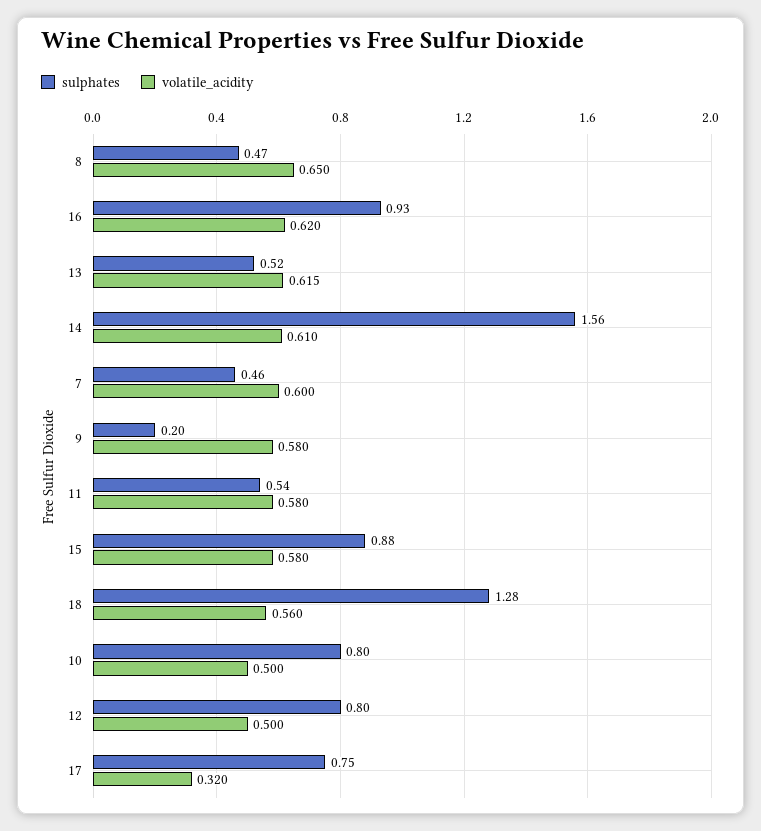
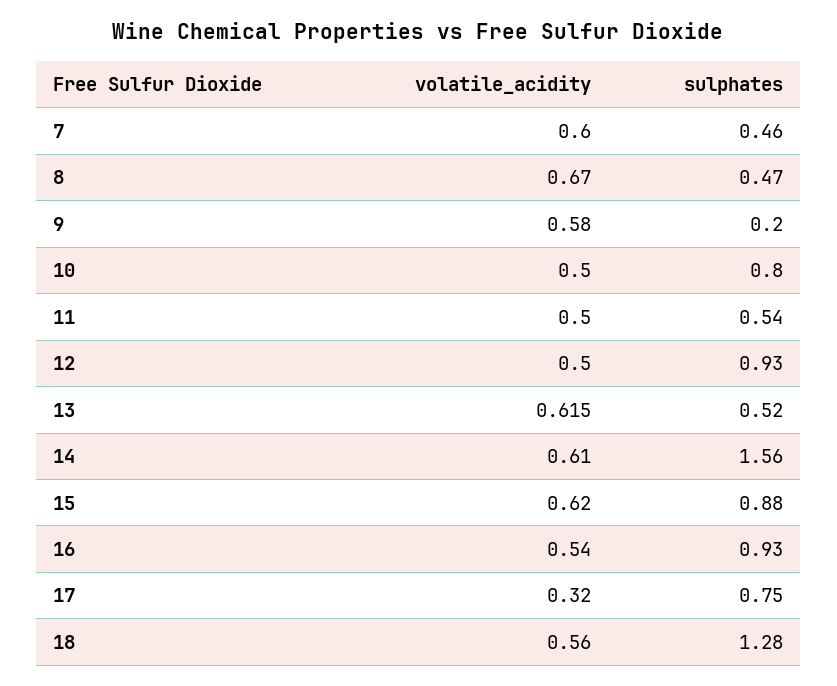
volatile_acidity, 8: 0.65 -> 0.67
volatile_acidity, 16: 0.62 -> 0.54
volatile_acidity, 11: 0.58 -> 0.5
volatile_acidity, 15: 0.58 -> 0.62
sulphates, 12: 0.8 -> 0.93

